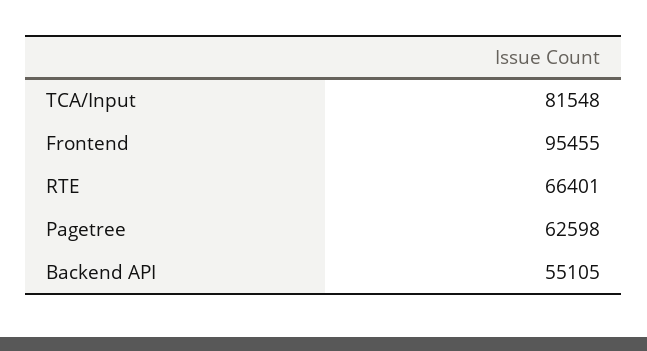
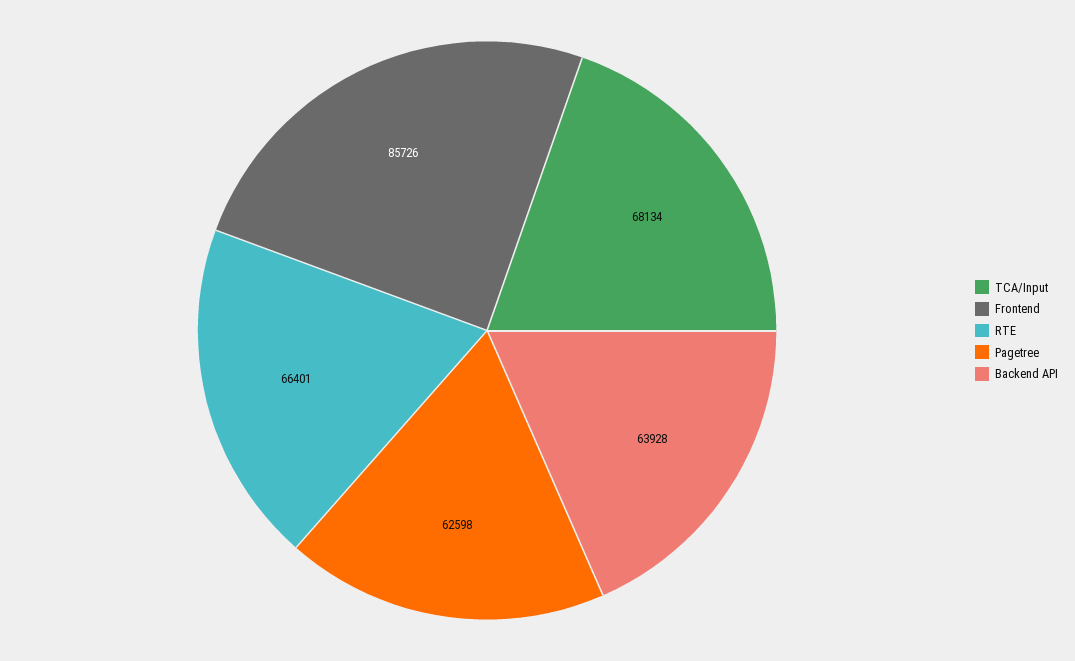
TCA/Input: 81548 -> 68134
Frontend: 95455 -> 85726
Backend API: 55105 -> 63928

